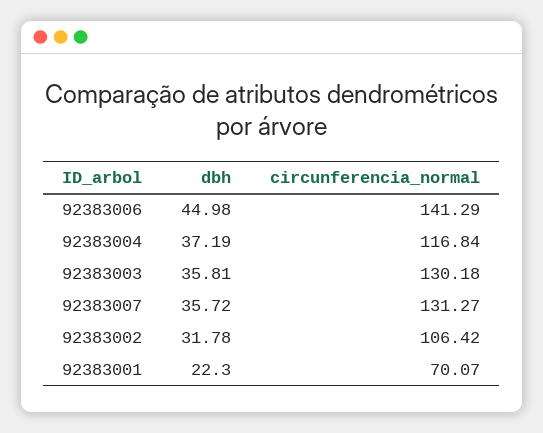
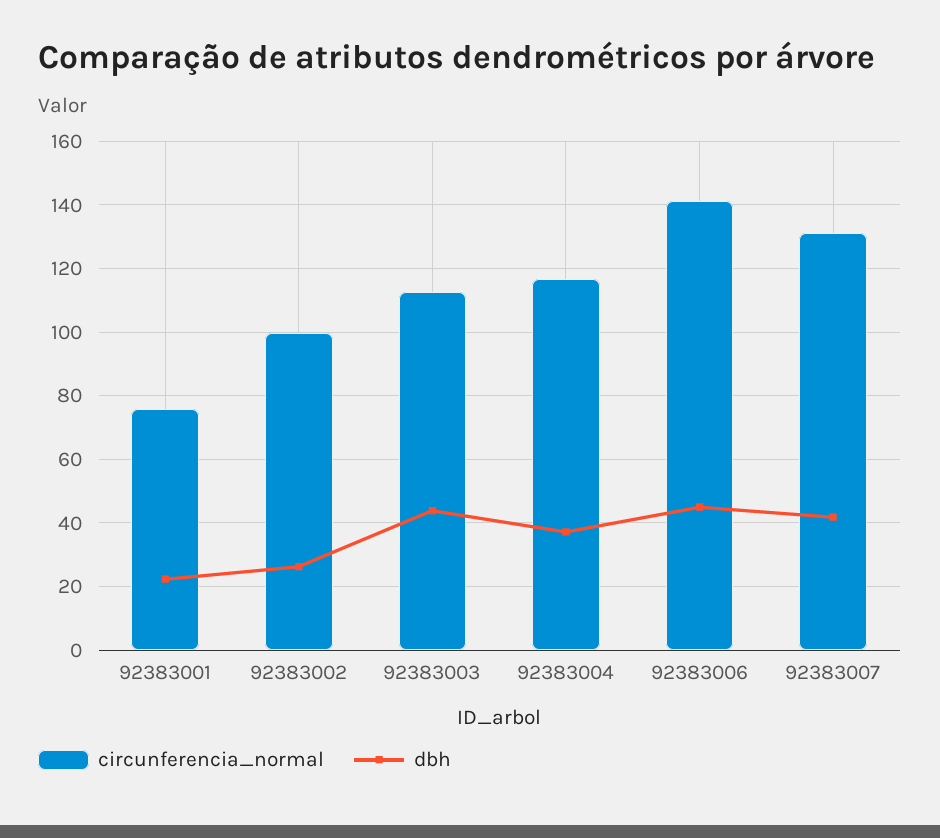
dbh, 92383003: 35.81 -> 44
circunferencia_normal, 92383003: 130.18 -> 112
dbh, 92383007: 35.72 -> 42
dbh, 92383002: 31.78 -> 26
circunferencia_normal, 92383002: 106.42 -> 100
circunferencia_normal, 92383001: 70.07 -> 76

